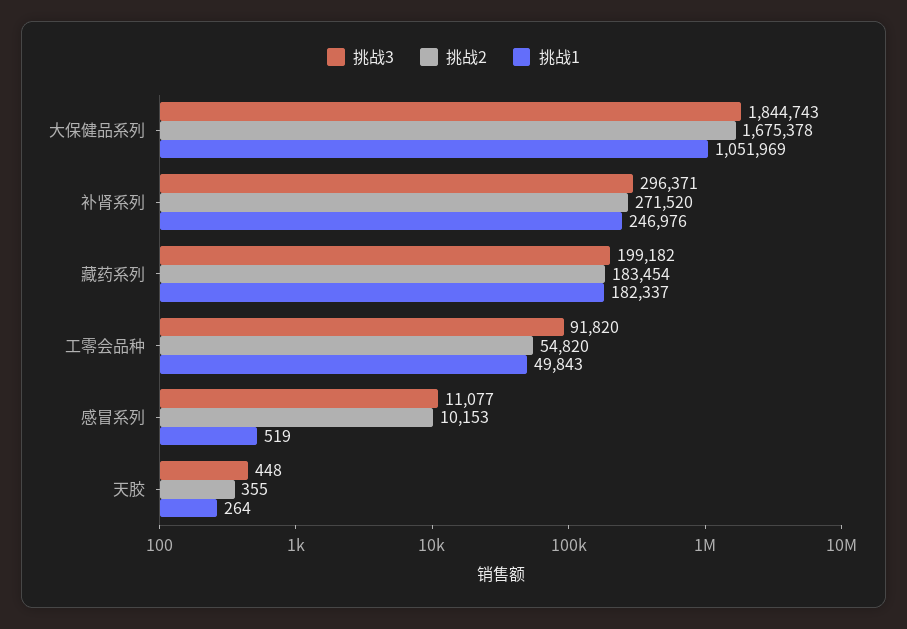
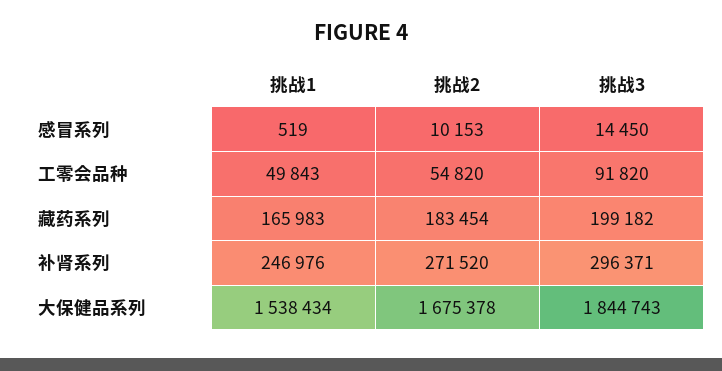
挑战1, 大保健品系列: 1051969 -> 1538434
挑战1, 藏药系列: 182337 -> 165983
挑战3, 感冒系列: 11077 -> 14450
挑战3, 天胶: 448 -> none
挑战2, 天胶: 355 -> none
挑战1, 天胶: 264 -> none

